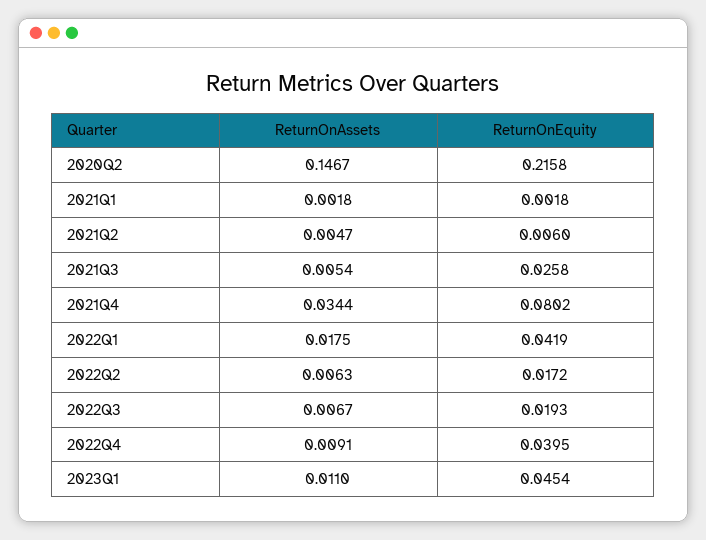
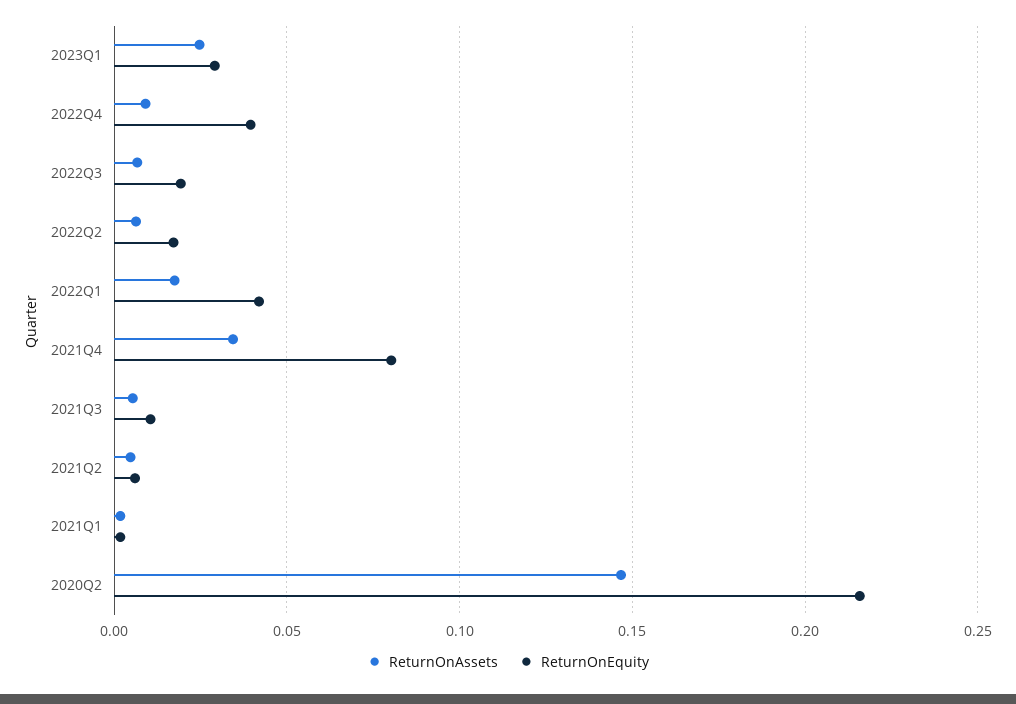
ReturnOnEquity, 2021Q3: 0.0258 -> 0.01
ReturnOnAssets, 2023Q1: 0.011 -> 0.025
ReturnOnEquity, 2023Q1: 0.0454 -> 0.03

